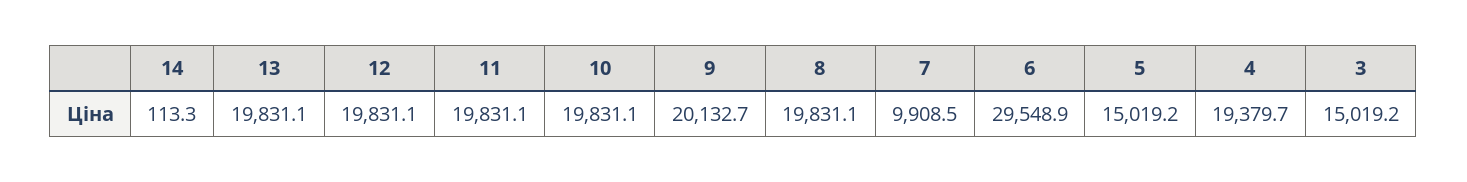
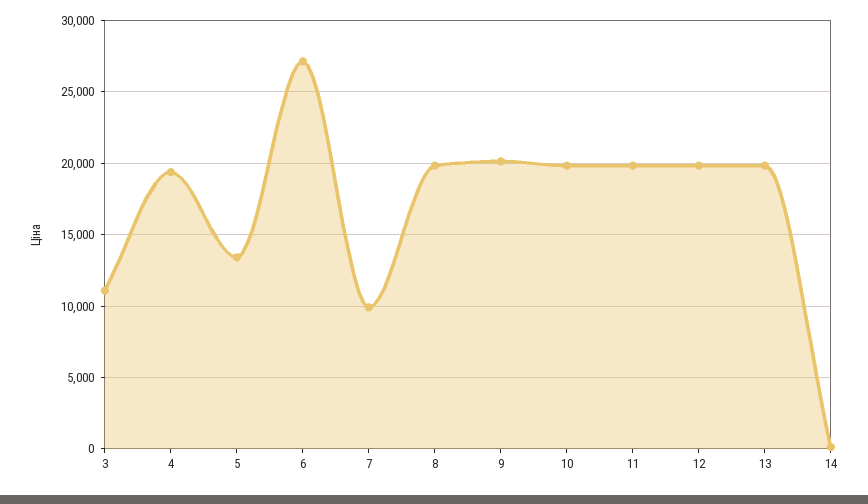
6: 29548.9 -> 27000
5: 15019.2 -> 13500
3: 15019.2 -> 11000

